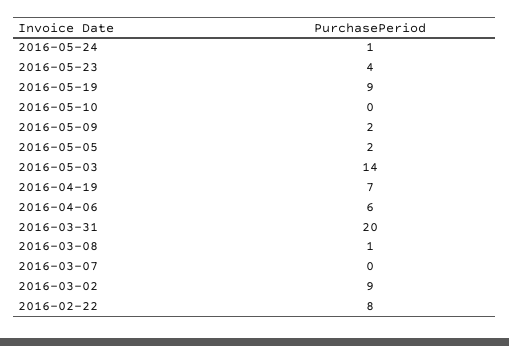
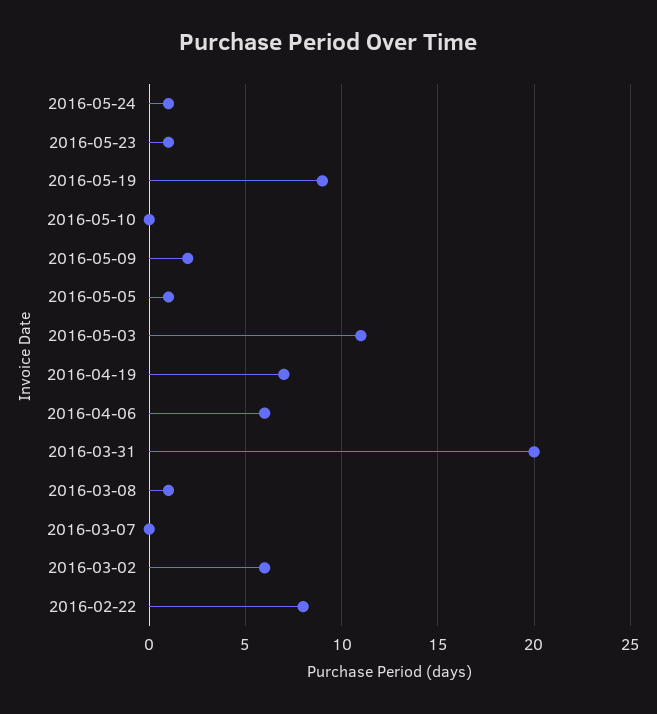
2016-05-23: 4 -> 1
2016-05-05: 2 -> 1
2016-05-03: 14 -> 11
2016-03-02: 9 -> 6

